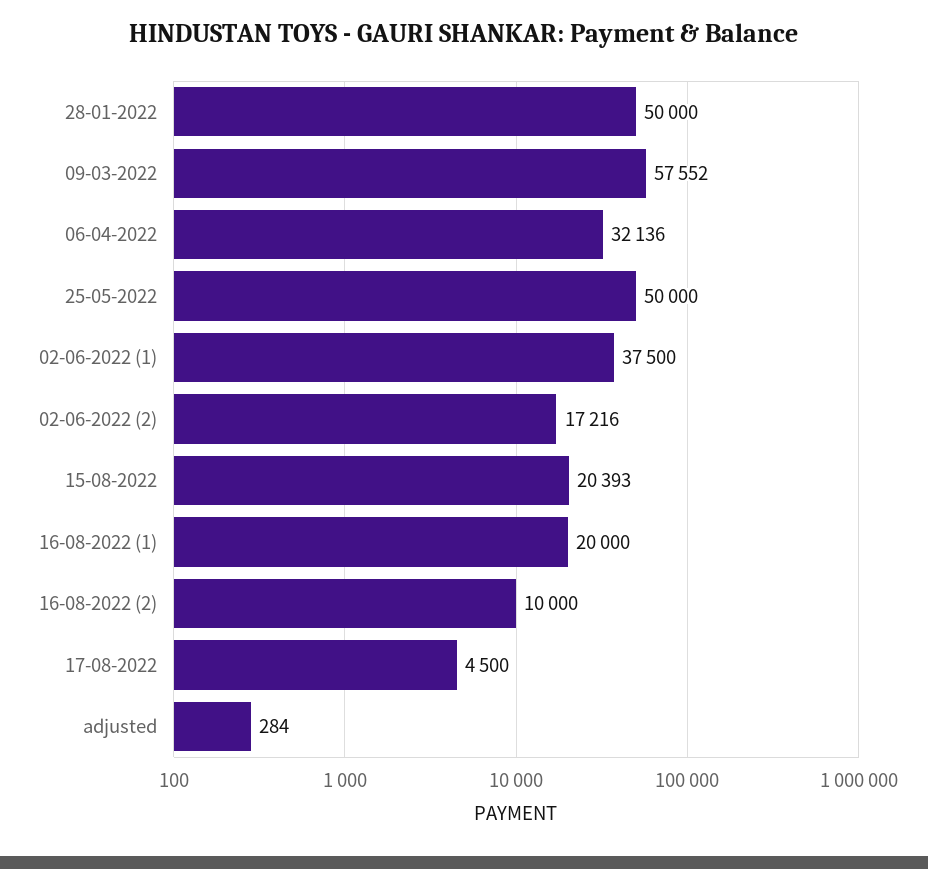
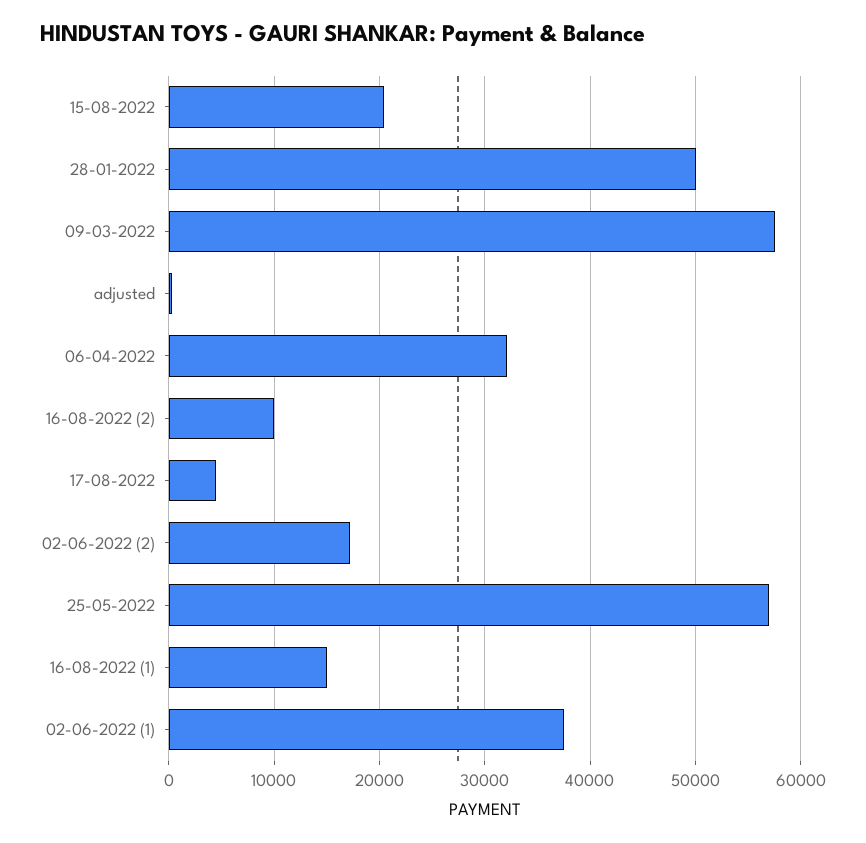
25-05-2022: 50000 -> 57000
16-08-2022 (1): 20000 -> 15000

